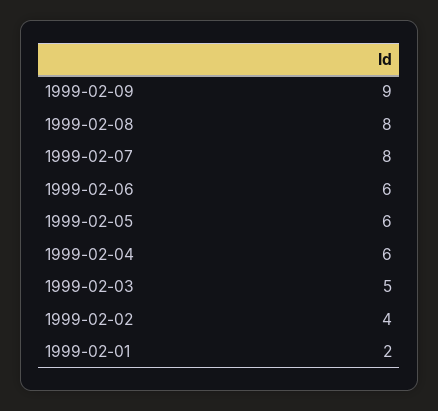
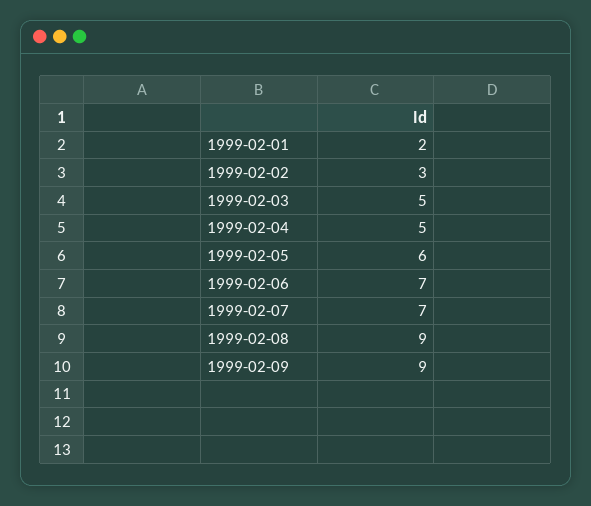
1999-02-08: 8 -> 9
1999-02-07: 8 -> 7
1999-02-06: 6 -> 7
1999-02-04: 6 -> 5
1999-02-02: 4 -> 3

